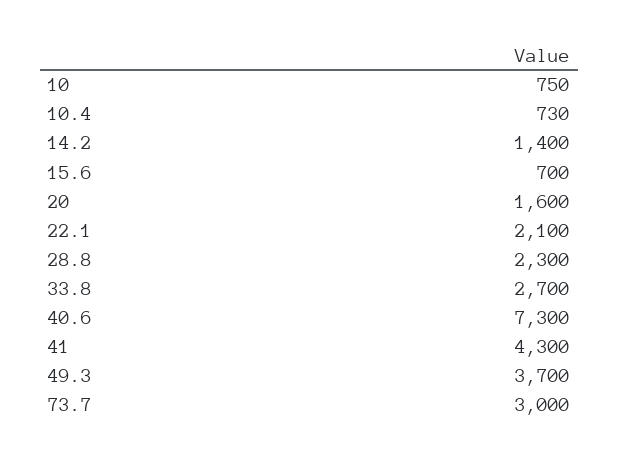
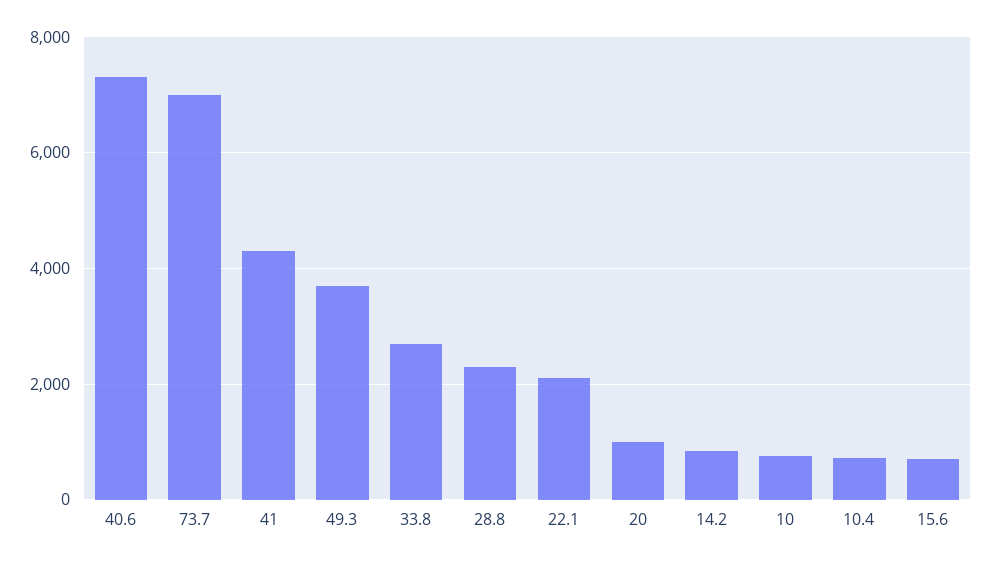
14.2: 1400 -> 800
20: 1600 -> 1000
73.7: 3000 -> 7000

